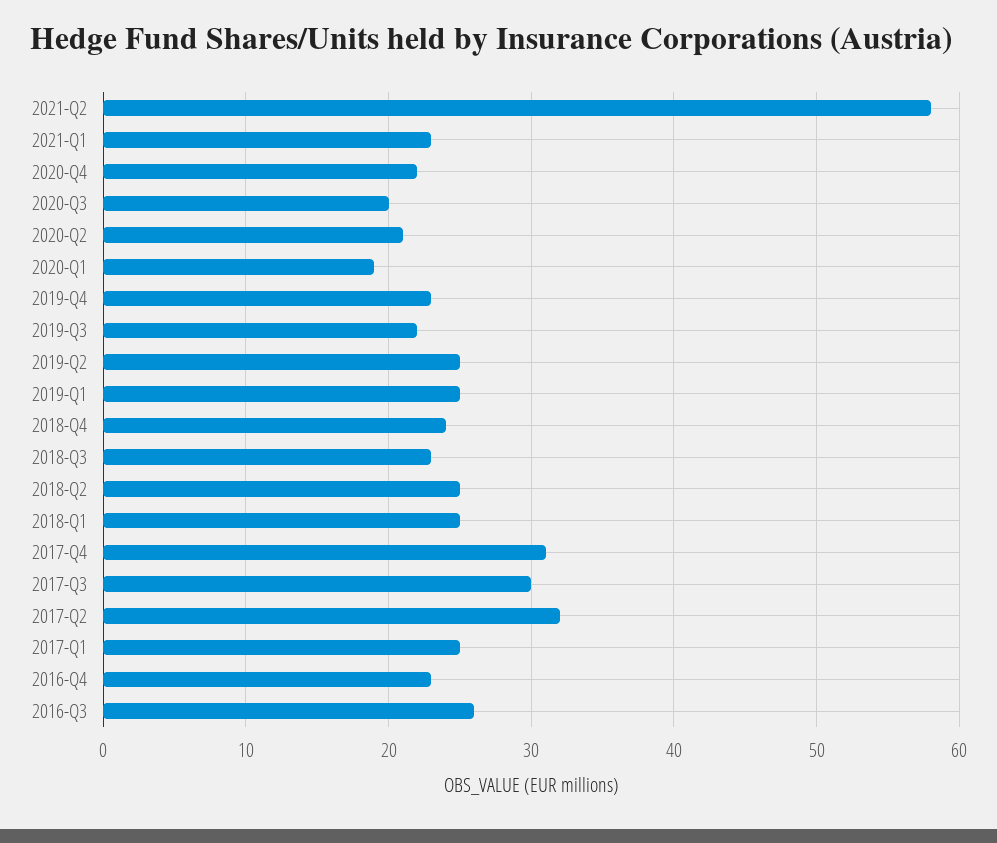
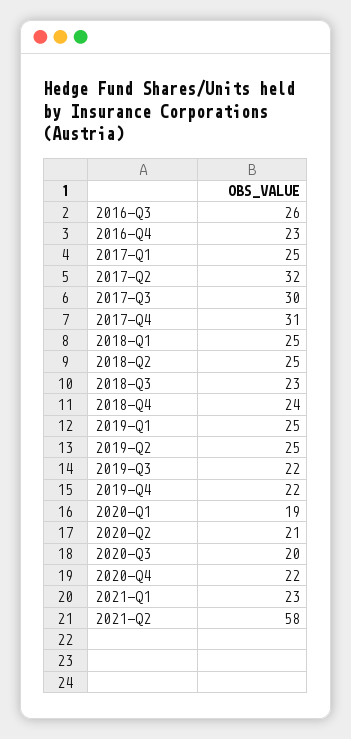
2019-Q4: 23 -> 22

